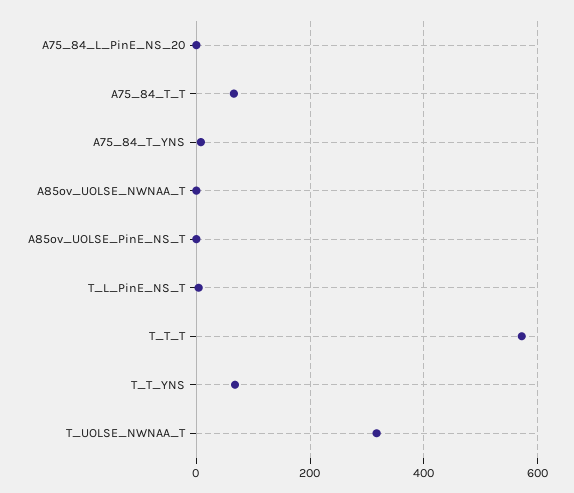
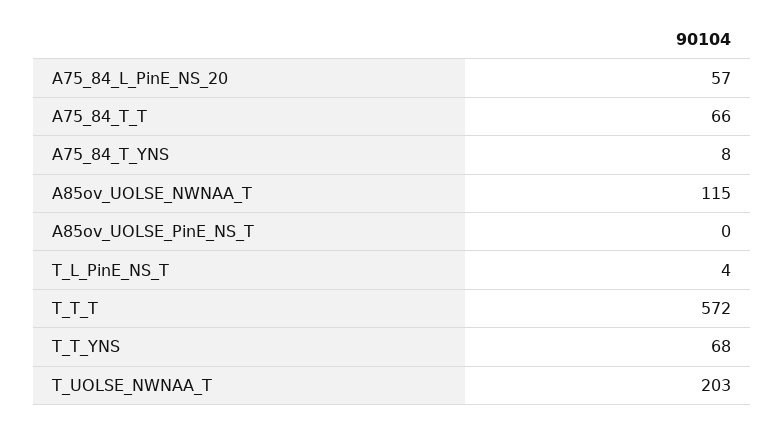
A75_84_L_PinE_NS_20: 0 -> 57
A85ov_UOLSE_NWNAA_T: 0 -> 115
T_UOLSE_NWNAA_T: 320 -> 203

